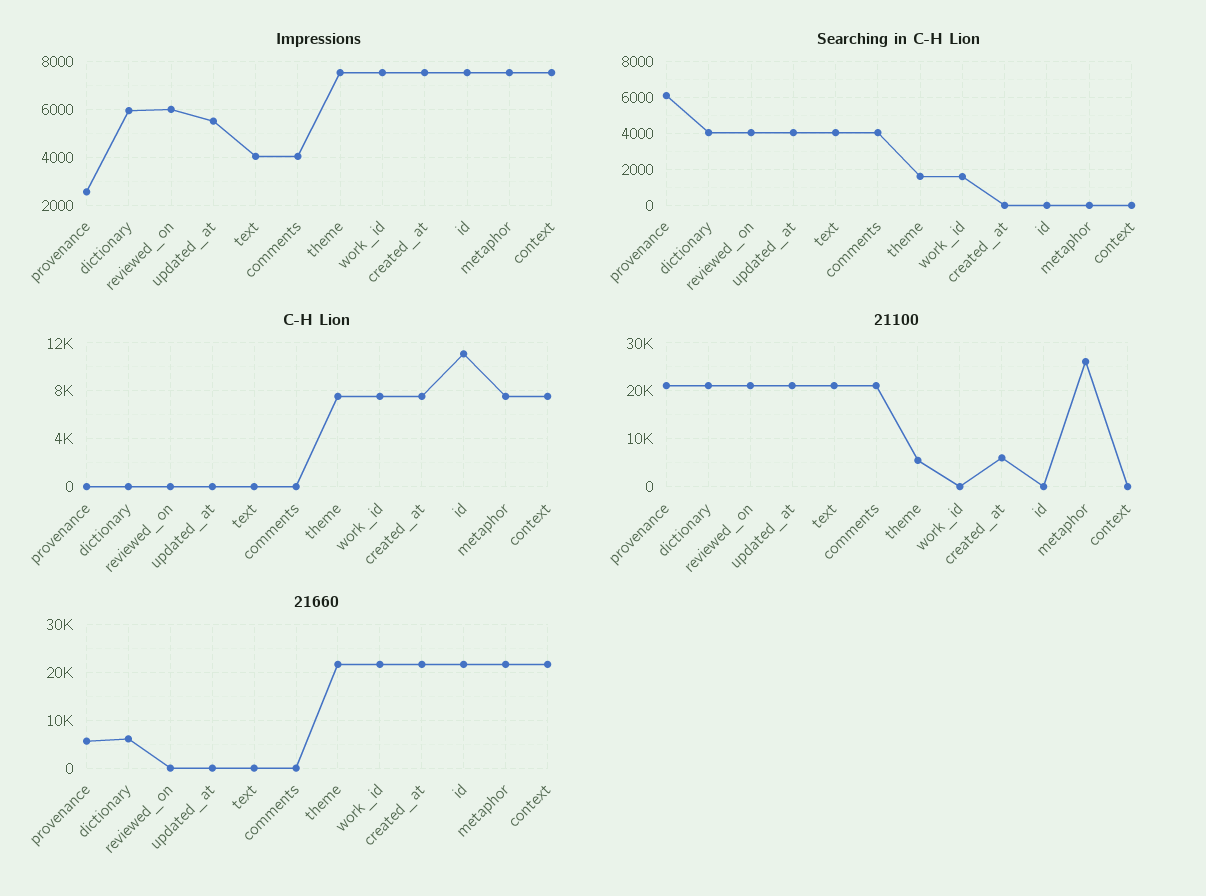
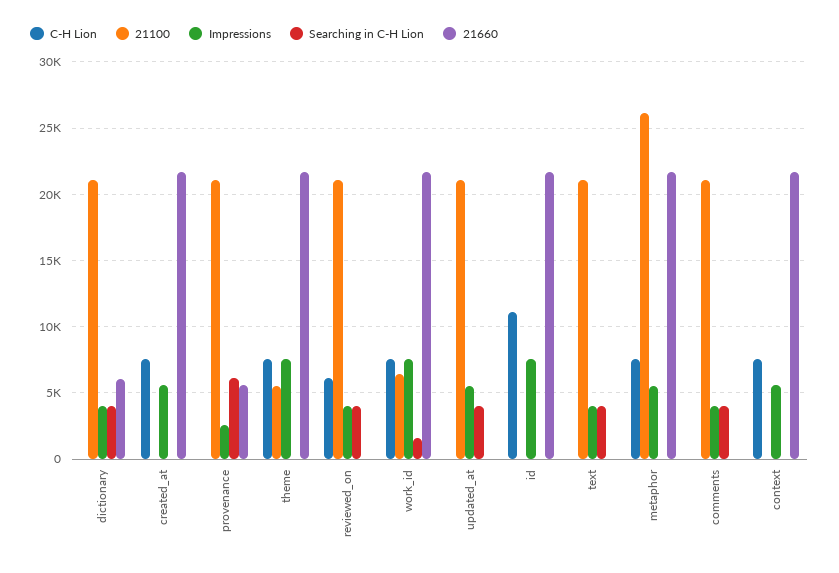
Impressions, dictionary: 6000 -> 4000
Impressions, reviewed_on: 6000 -> 4000
Impressions, created_at: 7500 -> 5500
Impressions, metaphor: 7500 -> 5500
Impressions, context: 7500 -> 5500
Searching in C-H Lion, theme: 1500 -> 0
C-H Lion, reviewed_on: 0 -> 6000
21100, work_id: 0 -> 6500
21100, created_at: 6000 -> 0

